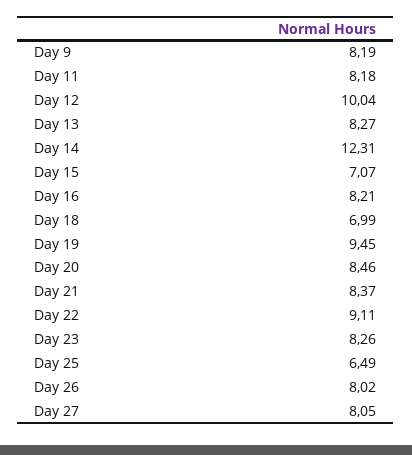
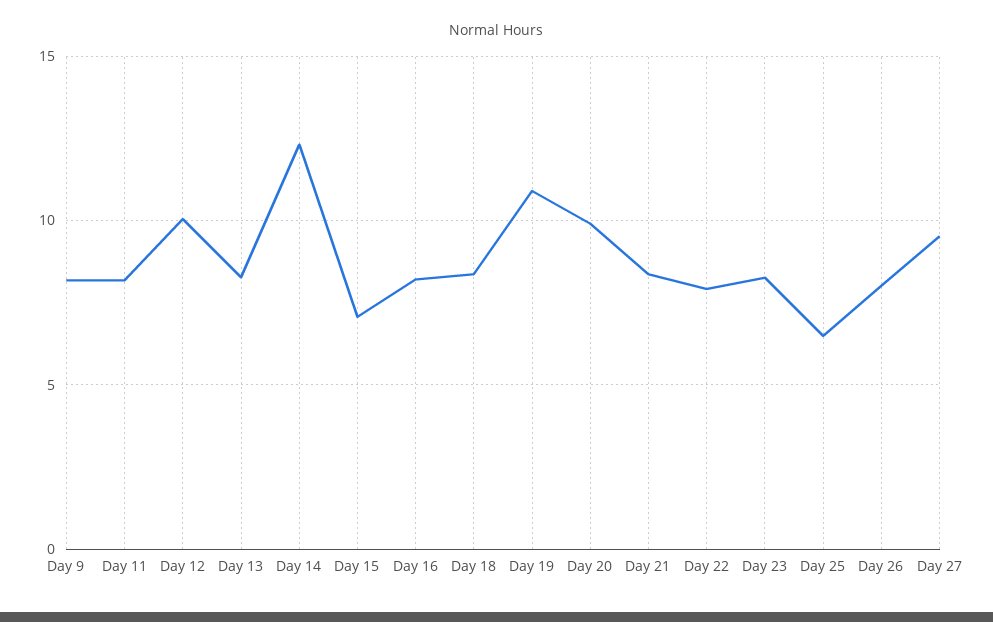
Day 18: 6.99 -> 8.5
Day 19: 9.45 -> 11
Day 20: 8.46 -> 10
Day 22: 9.11 -> 8
Day 27: 8.05 -> 9.5

